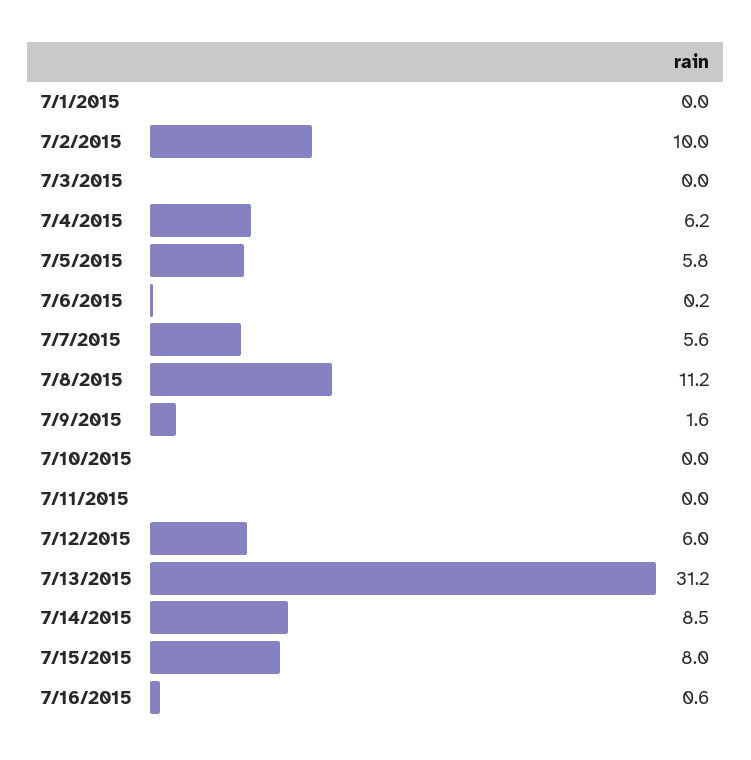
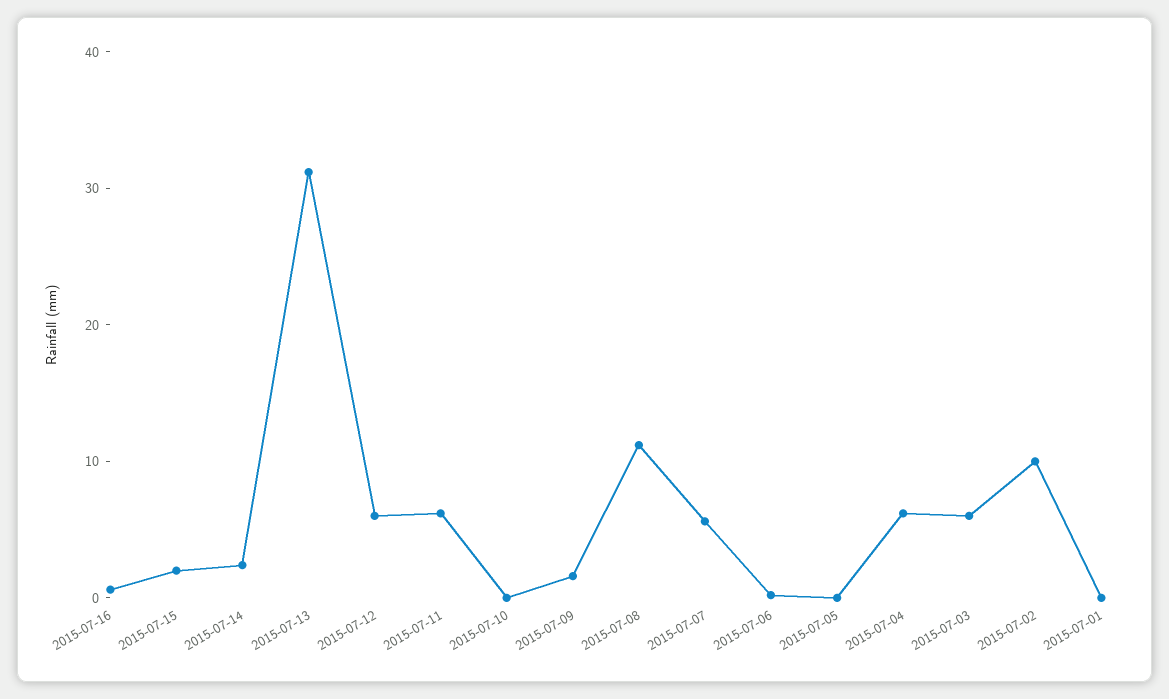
7/3/2015: 0 -> 6
7/5/2015: 5.8 -> 0
7/11/2015: 0 -> 6
7/14/2015: 8.5 -> 2
7/15/2015: 8 -> 2

